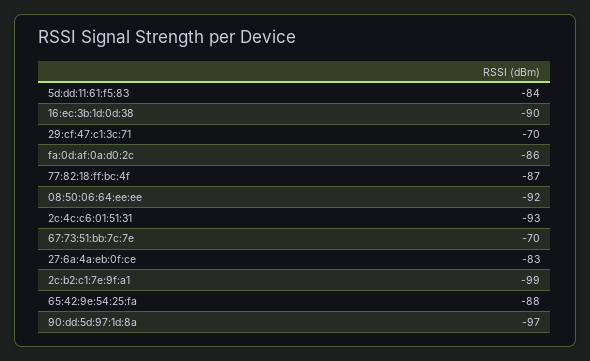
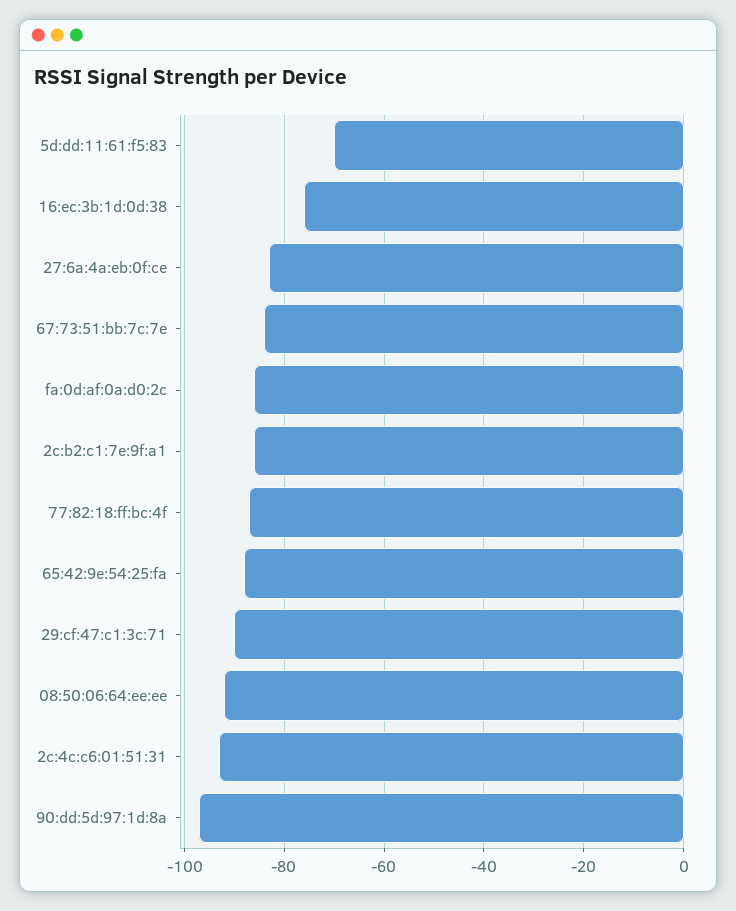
5d:dd:11:61:f5:83: -84 -> -70
16:ec:3b:1d:0d:38: -90 -> -75
29:cf:47:c1:3c:71: -70 -> -90
67:73:51:bb:7c:7e: -70 -> -85
2c:b2:c1:7e:9f:a1: -99 -> -85

